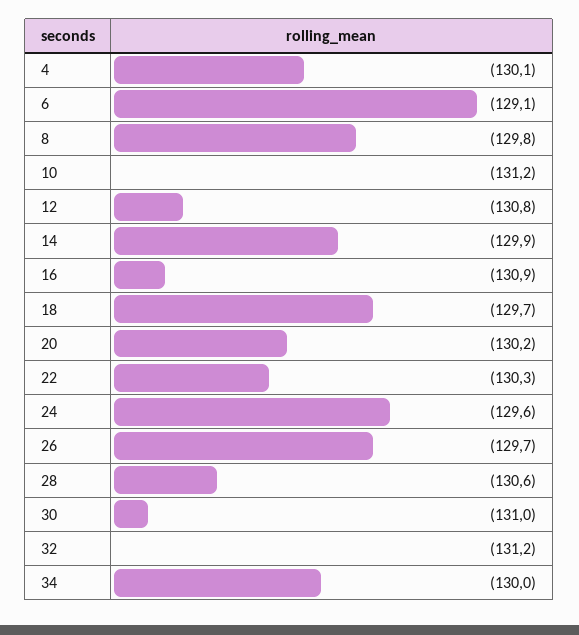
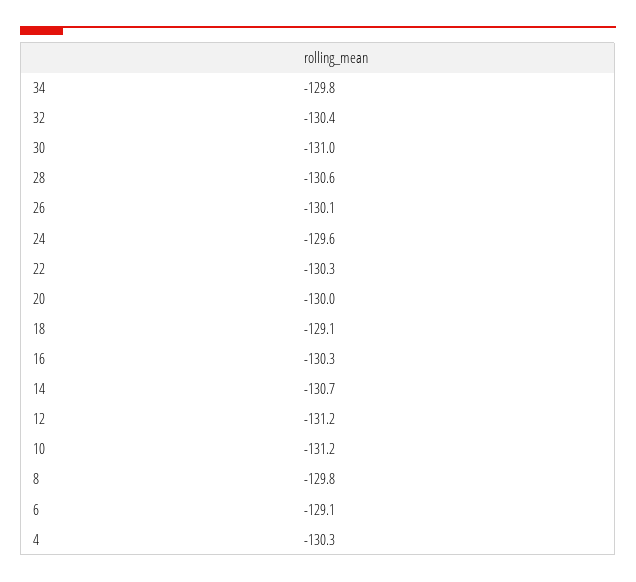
4: -130.1 -> -130.3
12: -130.8 -> -131.2
14: -129.9 -> -130.7
16: -130.9 -> -130.3
18: -129.7 -> -129.1
20: -130.2 -> -130
26: -129.7 -> -130.1
32: -131.2 -> -130.4
34: -130 -> -129.8

